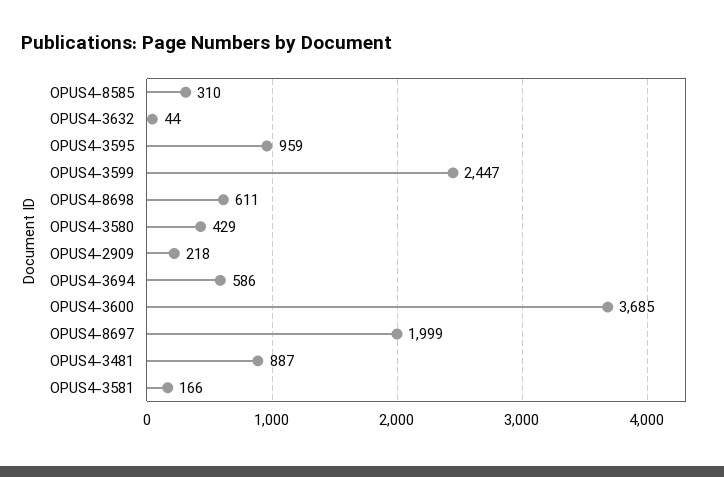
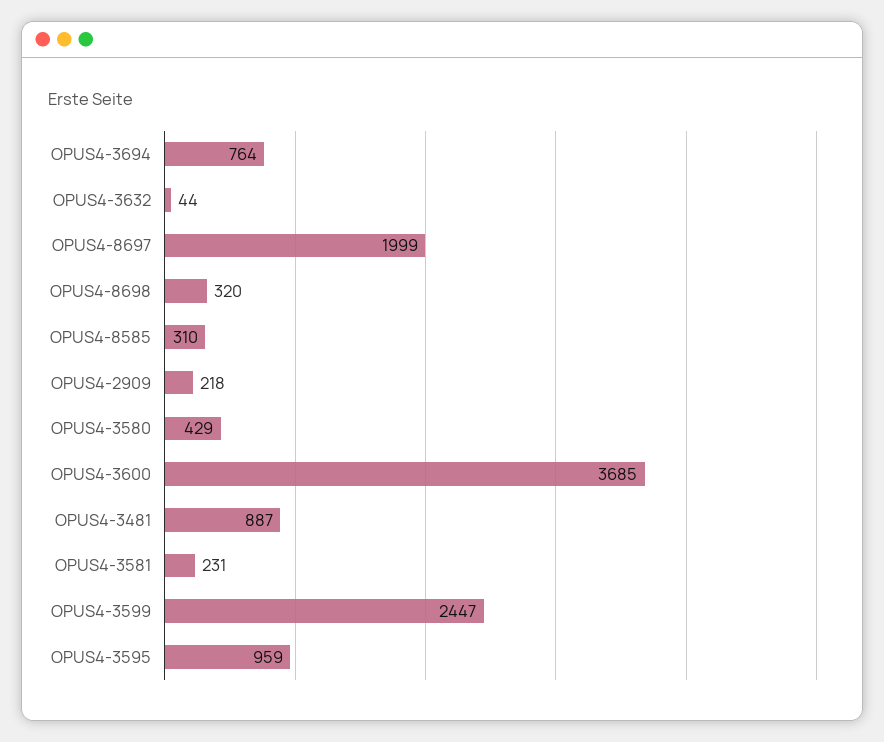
OPUS4-8698: 611 -> 320
OPUS4-3694: 586 -> 764
OPUS4-3581: 166 -> 231

